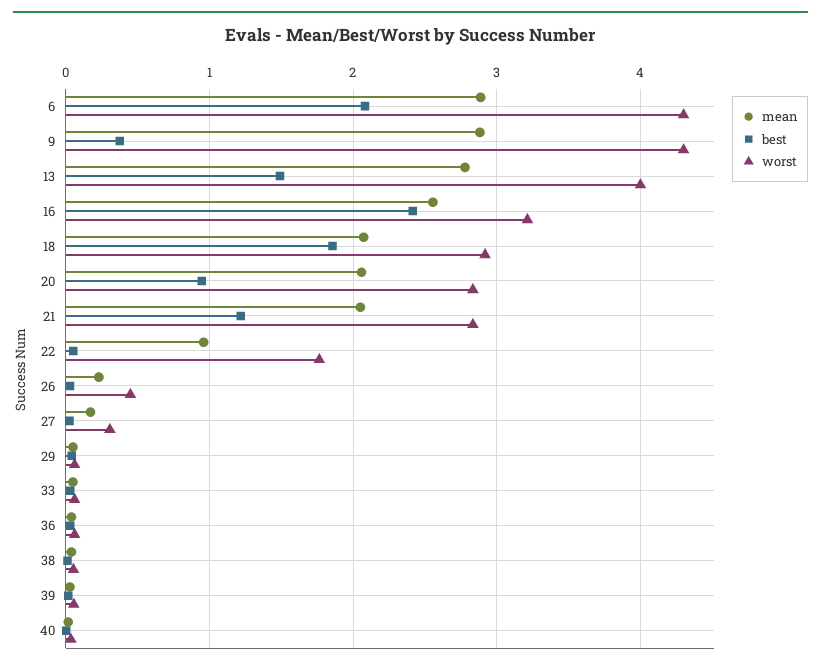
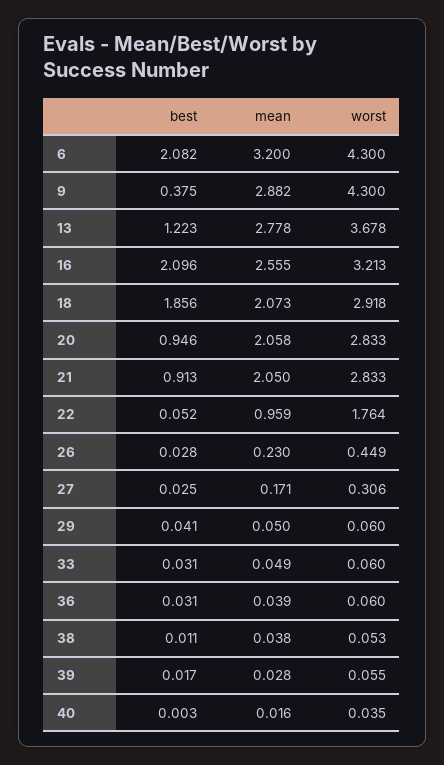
mean, 6: 2.9 -> 3.2
best, 13: 1.5 -> 1.223
worst, 13: 4 -> 3.678
best, 16: 2.4 -> 2.096
best, 21: 1.2 -> 0.913

